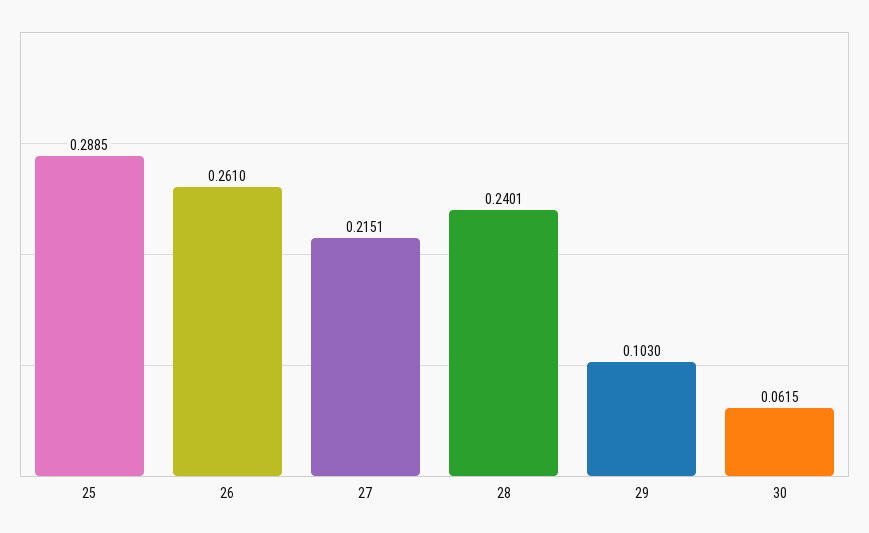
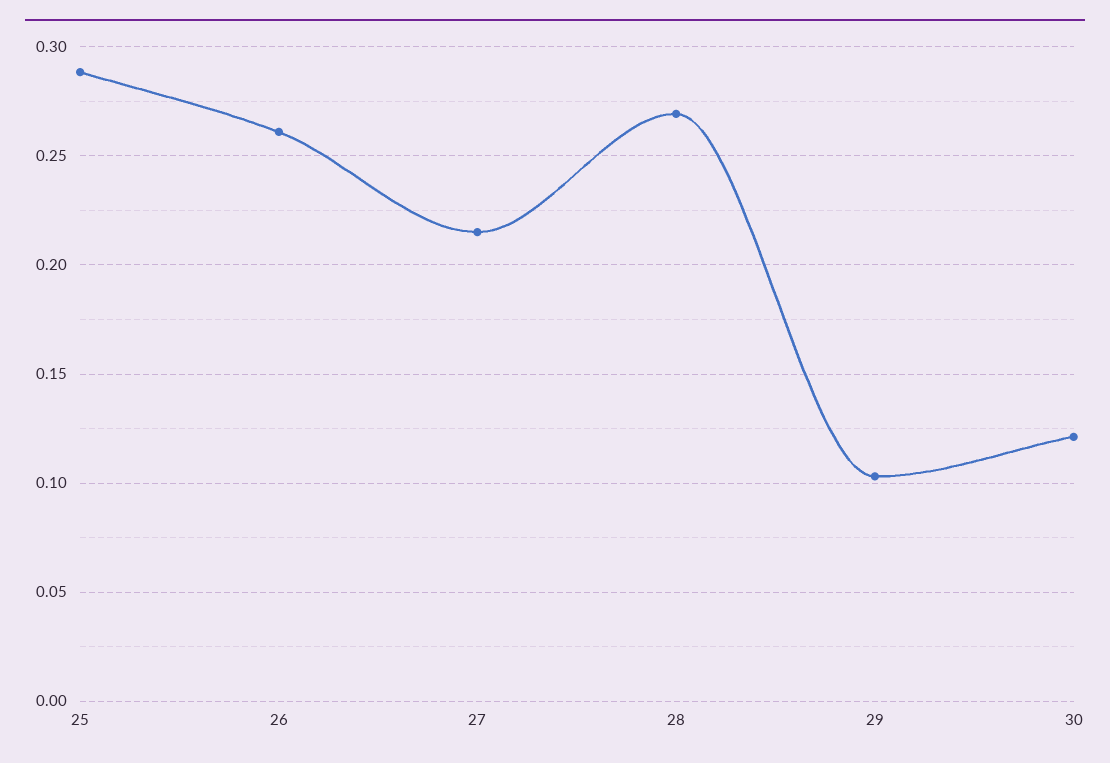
28: 0.2401 -> 0.27
30: 0.0615 -> 0.12

